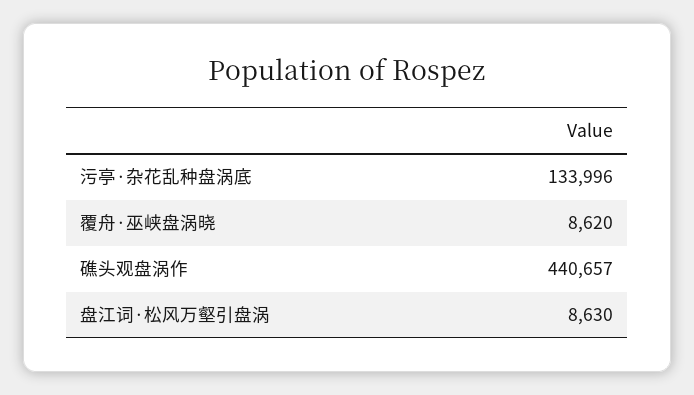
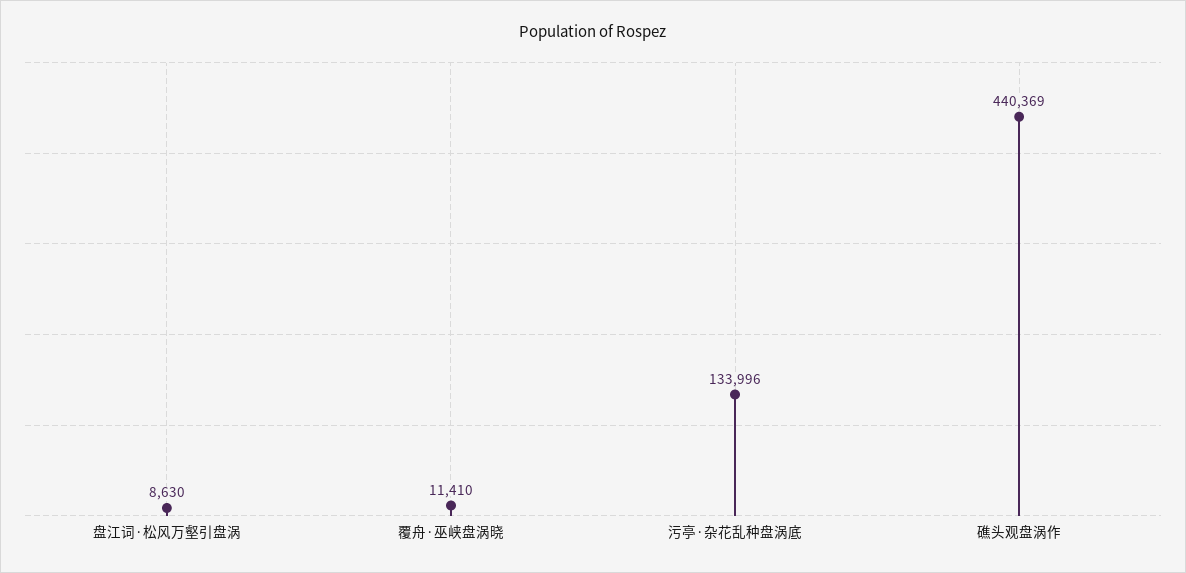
覆舟·巫峡盘涡晓: 8620 -> 11410
礁头观盘涡作: 440657 -> 440369

